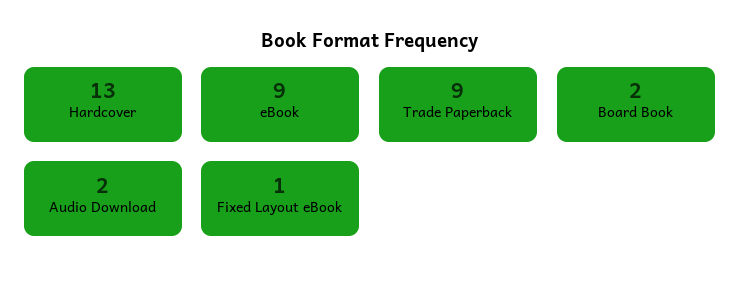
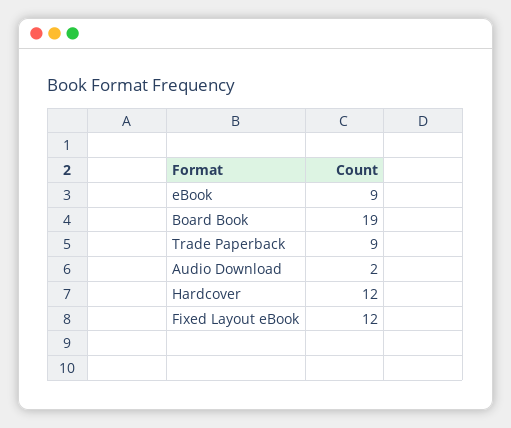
Hardcover: 13 -> 12
Board Book: 2 -> 19
Fixed Layout eBook: 1 -> 12

